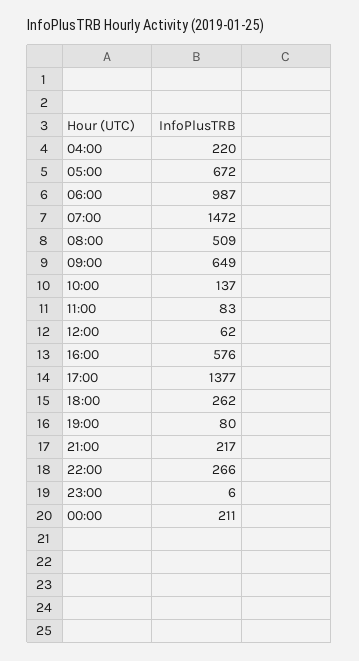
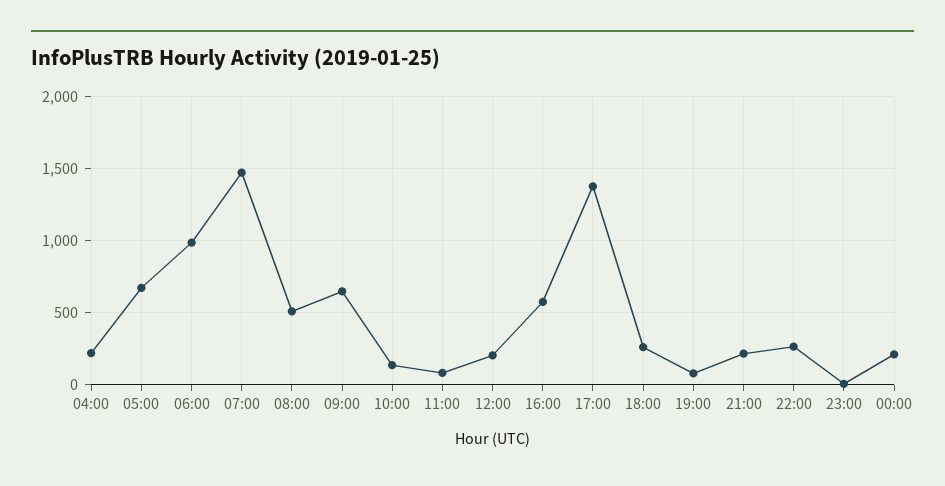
12:00: 62 -> 200

